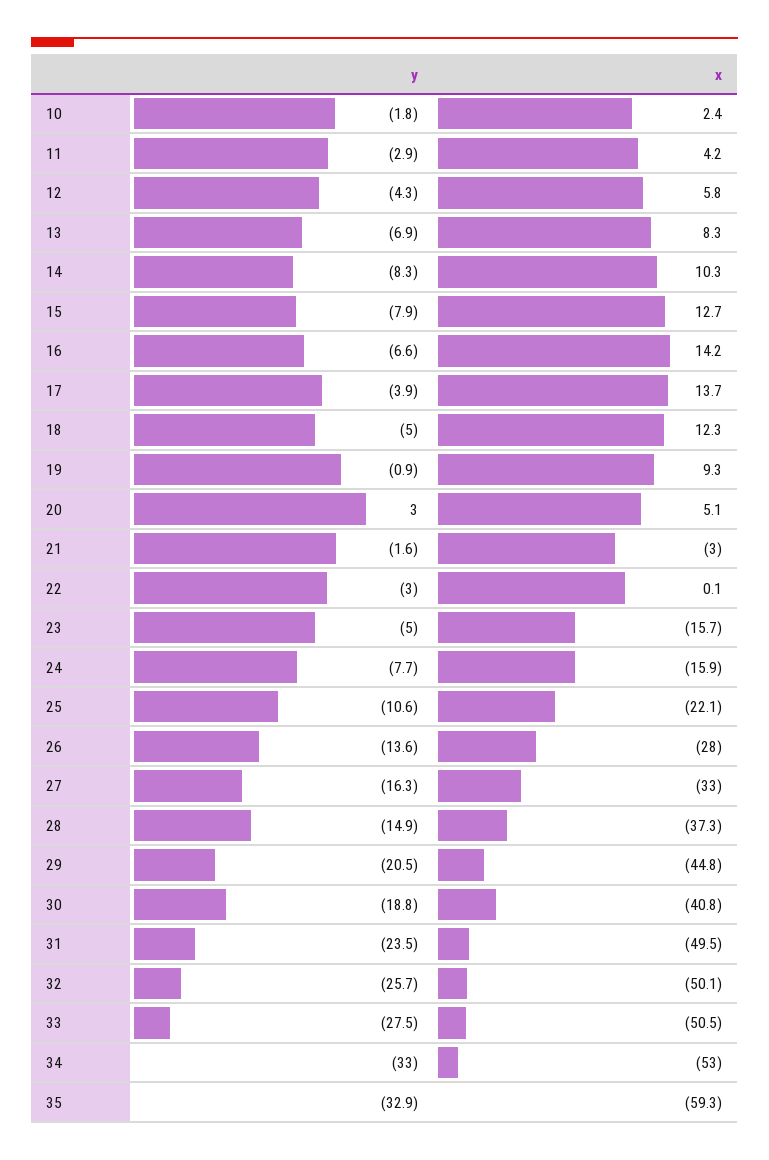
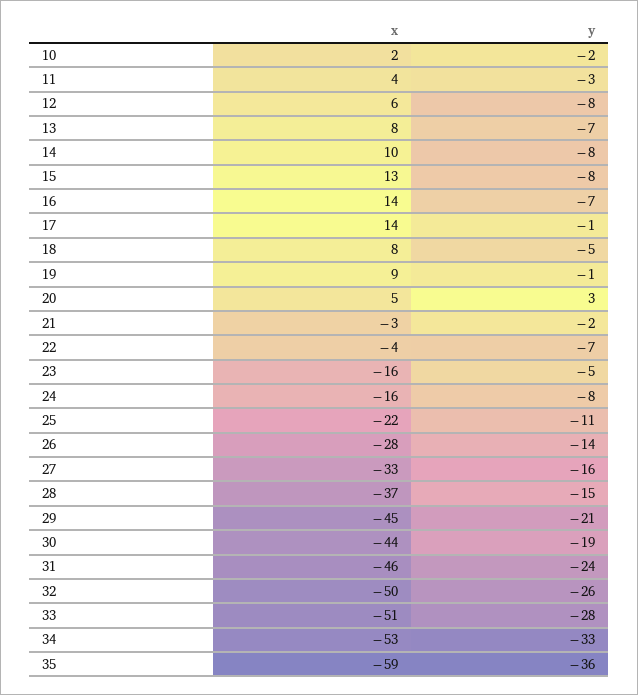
y, 12: -4.3 -> -8
y, 17: -3.9 -> -1
x, 18: 12.3 -> 8
y, 22: -3 -> -7
x, 22: 0.1 -> -4
x, 30: -40.8 -> -44
x, 31: -49.5 -> -46
y, 35: -32.9 -> -36

